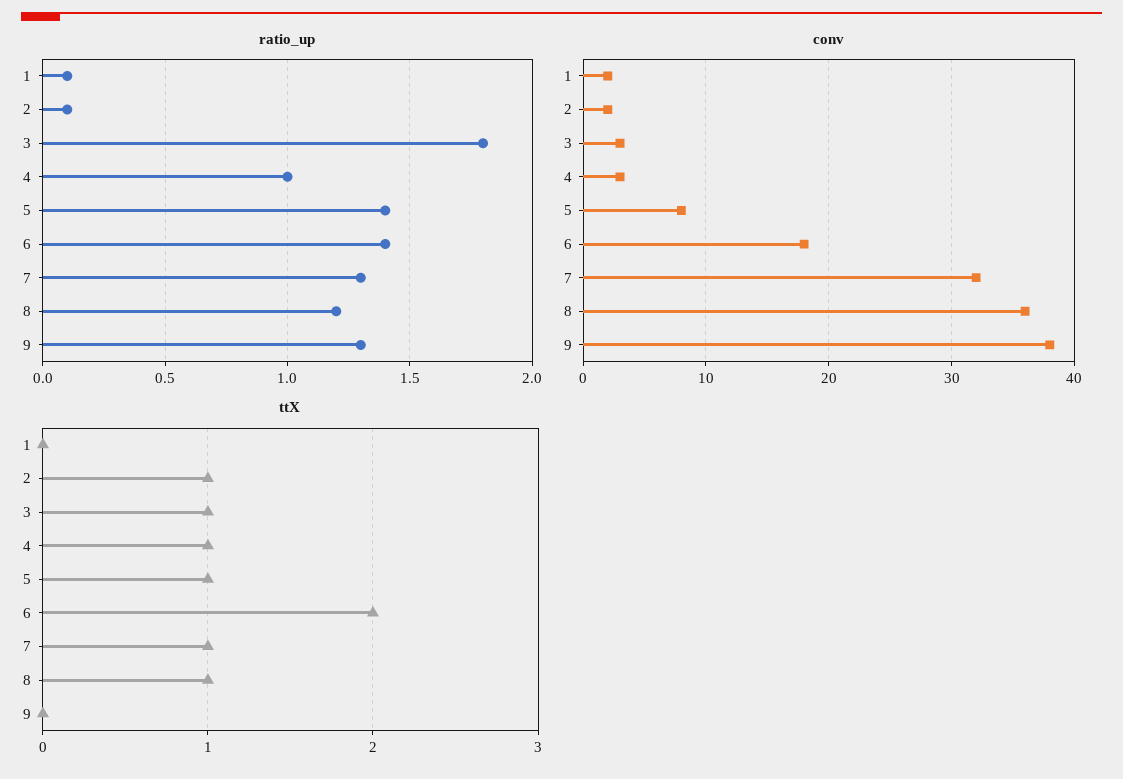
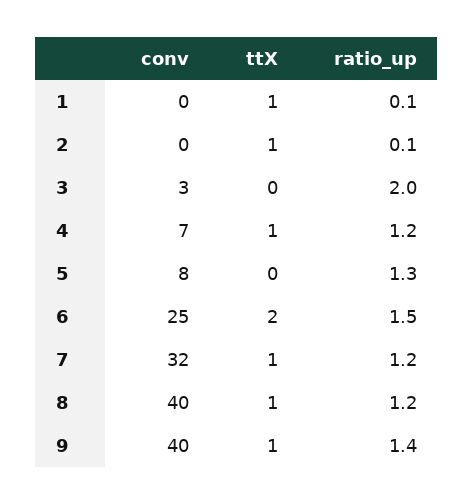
ratio_up, 3: 1.8 -> 2
ratio_up, 4: 1 -> 1.2
ratio_up, 5: 1.4 -> 1.3
ratio_up, 6: 1.4 -> 1.5
ratio_up, 7: 1.3 -> 1.2
ratio_up, 9: 1.3 -> 1.4
conv, 1: 2 -> 0
conv, 2: 2 -> 0
conv, 4: 3 -> 7
conv, 6: 18 -> 25
conv, 8: 36 -> 40
conv, 9: 38 -> 40
ttX, 1: 0 -> 1
ttX, 3: 1 -> 0
ttX, 5: 1 -> 0
ttX, 9: 0 -> 1

